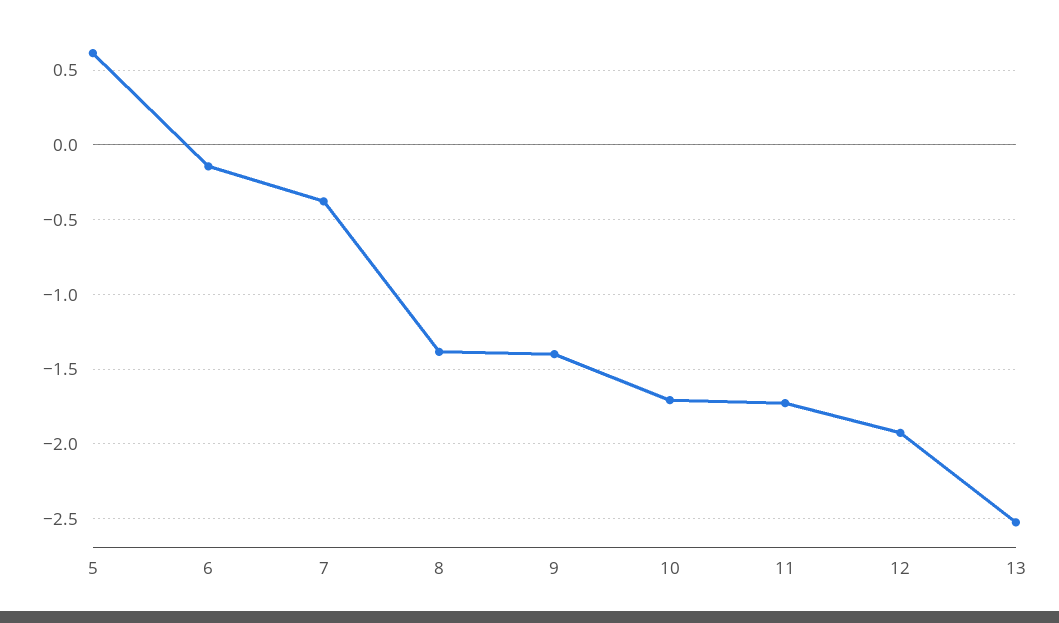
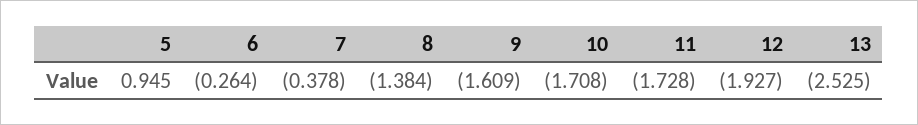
5: 0.6 -> 0.945
6: -0.15 -> -0.264
9: -1.4 -> -1.609

